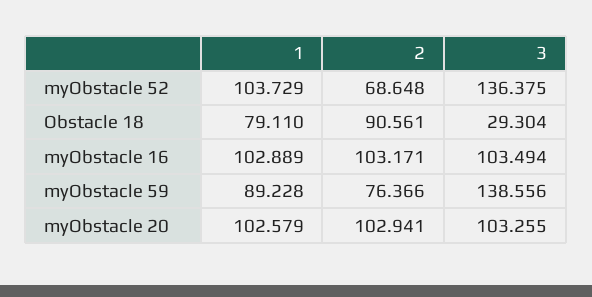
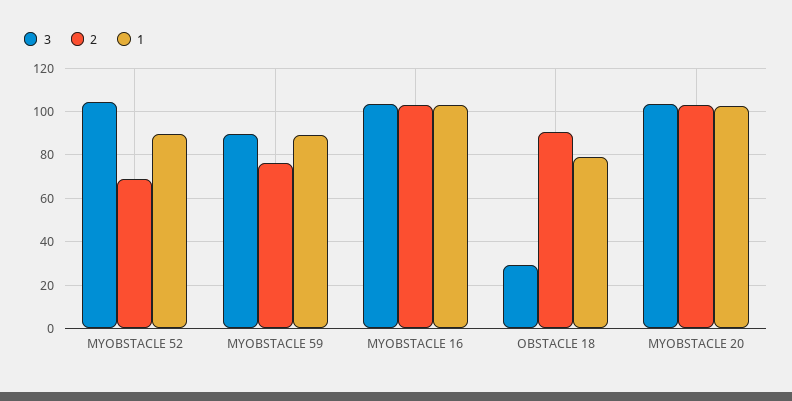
1, myObstacle 52: 103.729 -> 90
3, myObstacle 52: 136.375 -> 105
3, myObstacle 59: 138.556 -> 90

